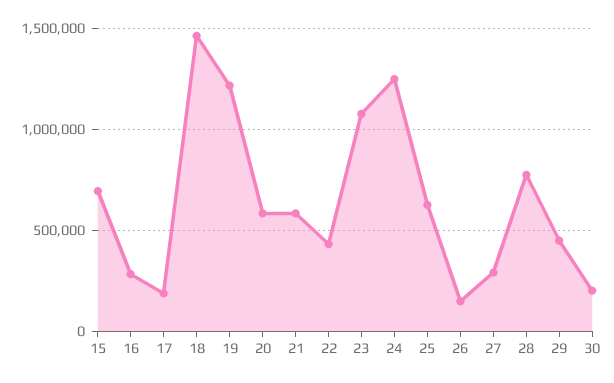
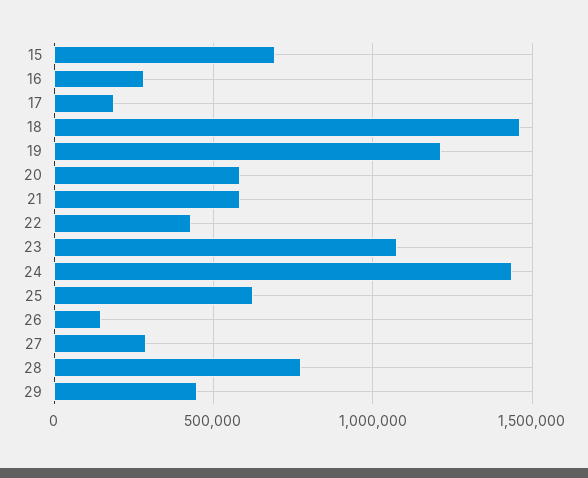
24: 1250000 -> 1450000
30: 200000 -> none

